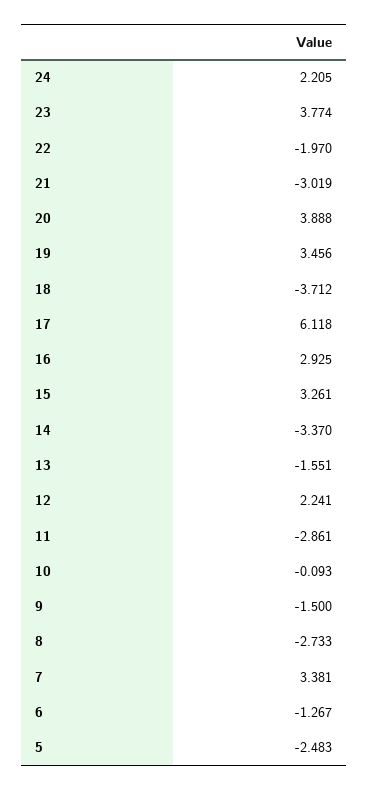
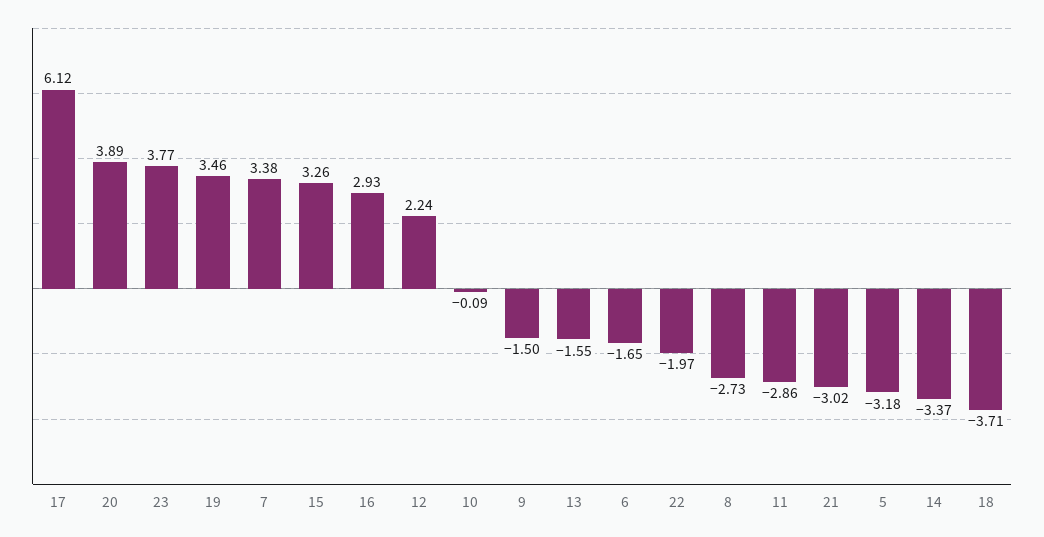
24: 2.205 -> none
6: -1.267 -> -1.65
5: -2.483 -> -3.18

